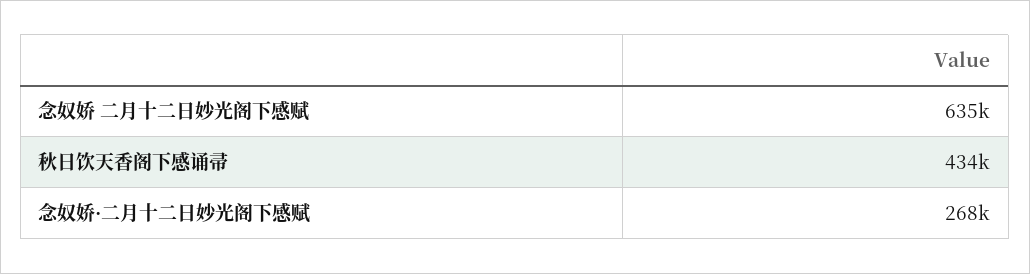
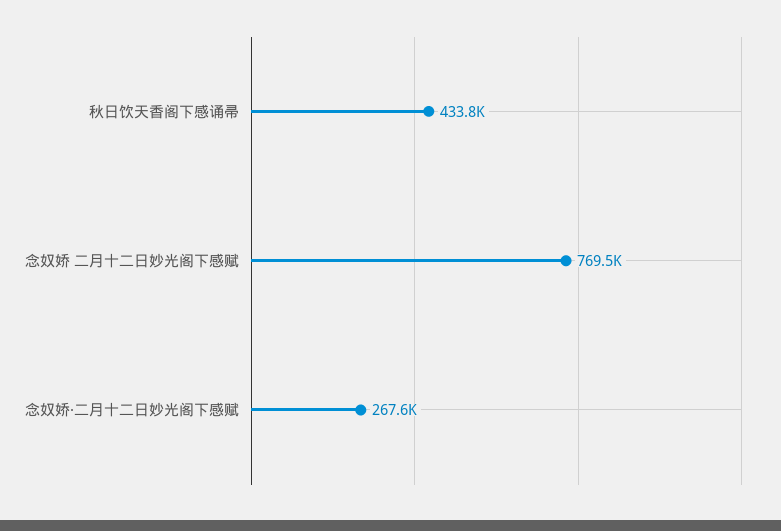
念奴娇 二月十二日妙光阁下感赋: 635000 -> 769500

